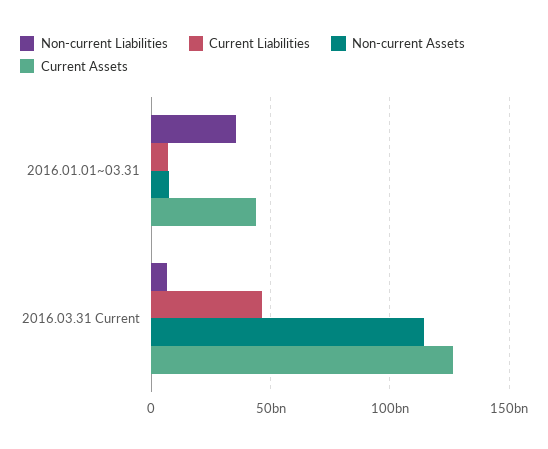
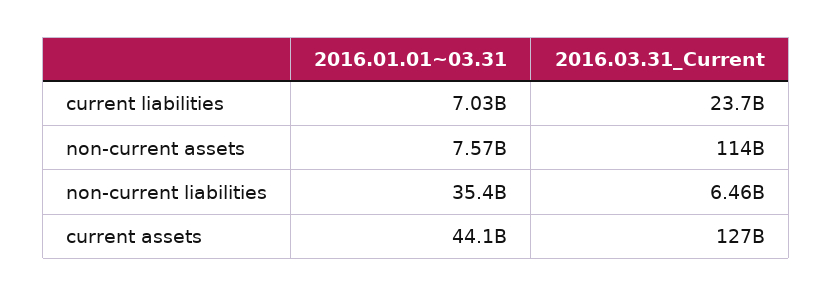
Current Liabilities, 2016.03.31 Current: 45000000000 -> 23700000000

